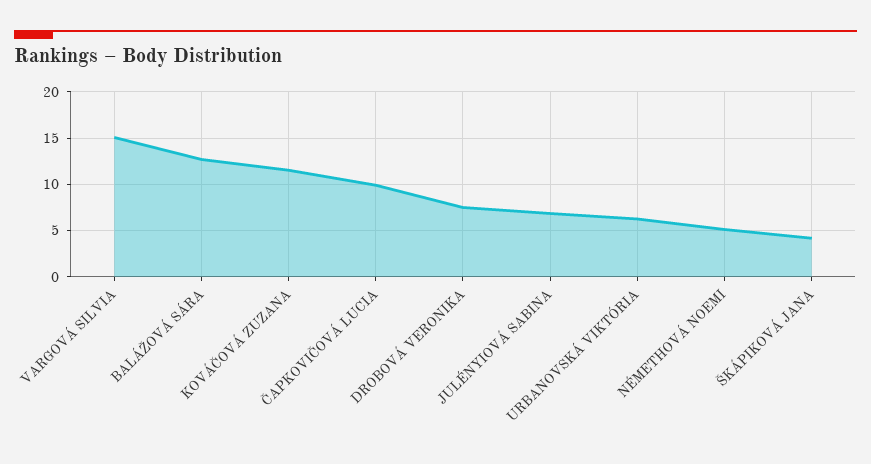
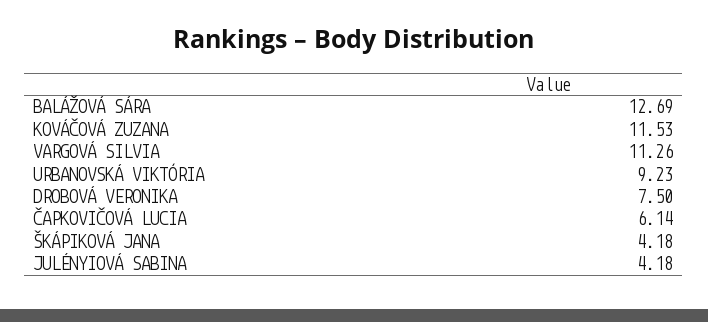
VARGOVÁ SILVIA: 15 -> 11.26
ČAPKOVIČOVÁ LUCIA: 10 -> 6.14
JULÉNYIOVÁ SABINA: 7 -> 4.18
URBANOVSKÁ VIKTÓRIA: 6 -> 9.23
NÉMETHOVÁ NOEMI: 5 -> none

